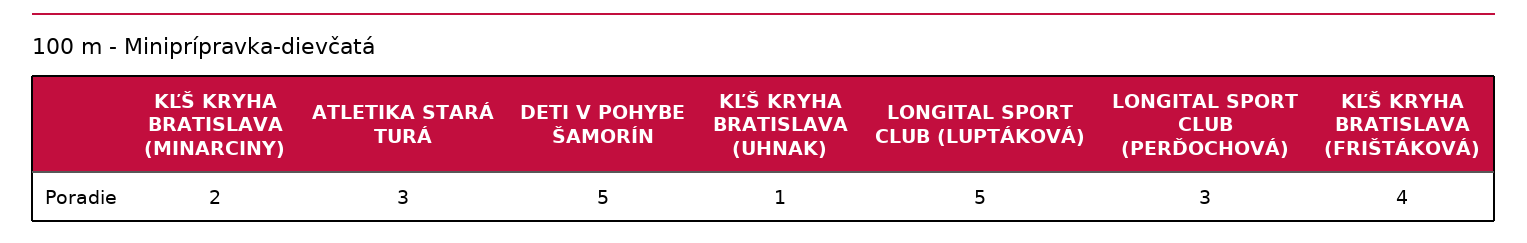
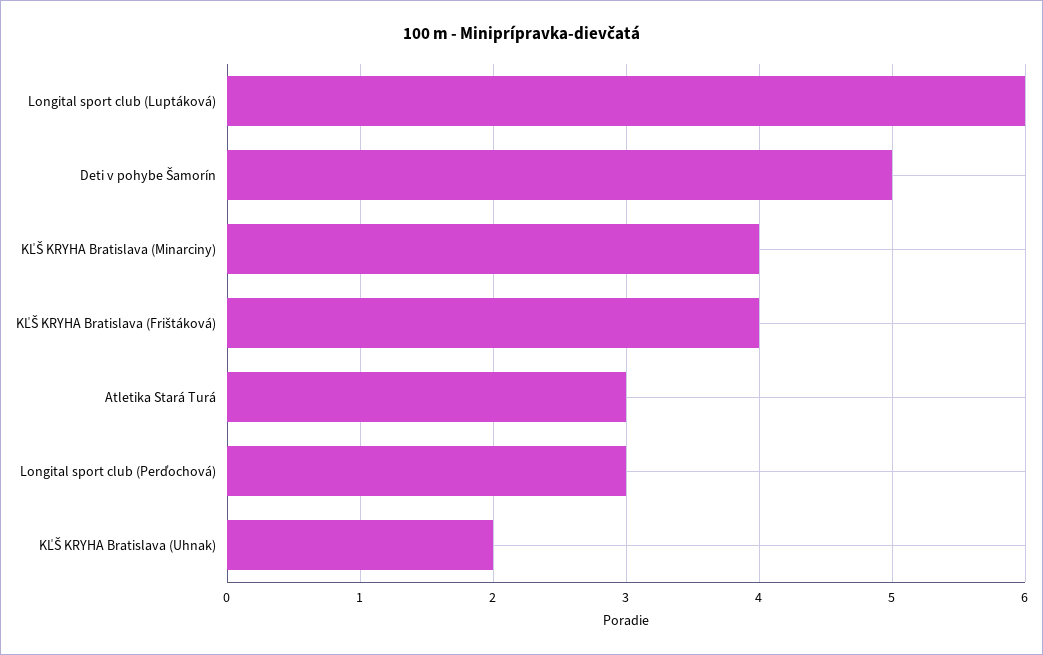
KĽŠ KRYHA BRATISLAVA (MINARCINY): 2 -> 4
KĽŠ KRYHA BRATISLAVA (UHNAK): 1 -> 2
LONGITAL SPORT CLUB (LUPTÁKOVÁ): 5 -> 6

